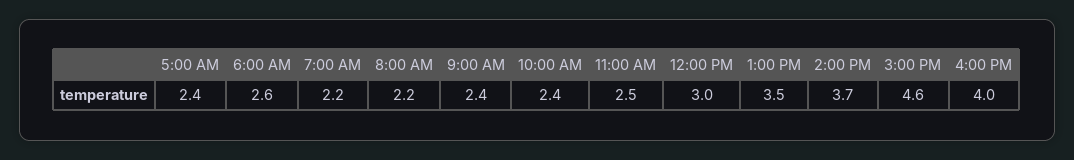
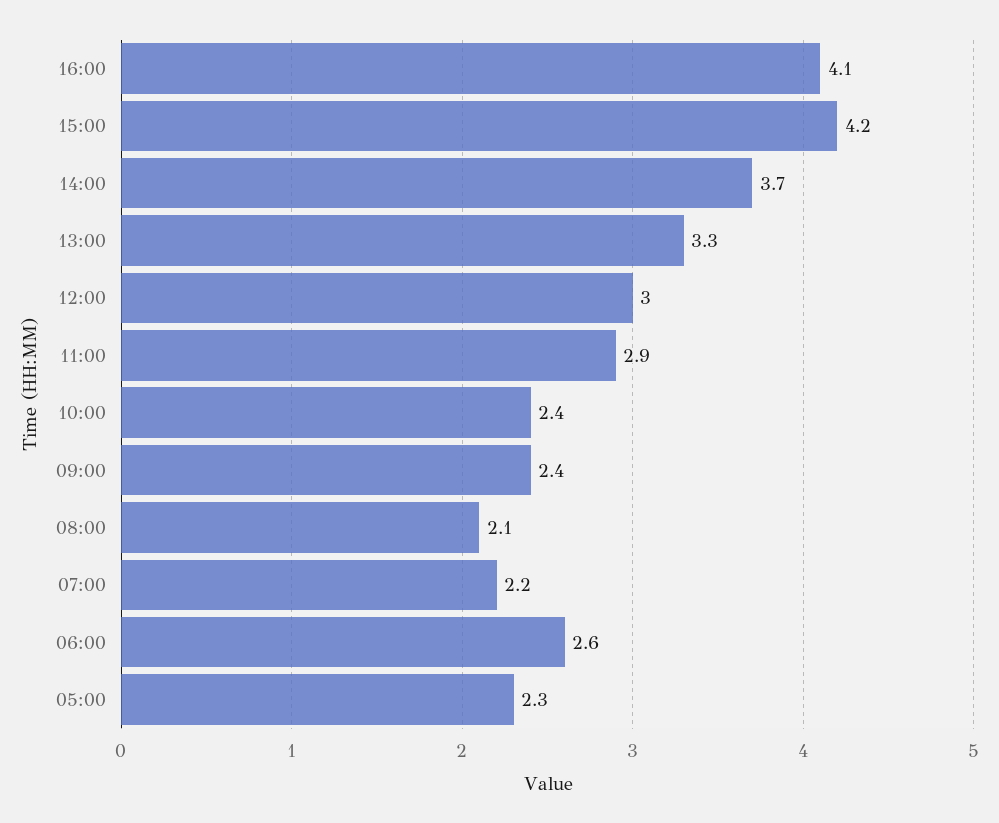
5:00 AM: 2.4 -> 2.3
8:00 AM: 2.2 -> 2.1
11:00 AM: 2.5 -> 2.9
1:00 PM: 3.5 -> 3.3
3:00 PM: 4.6 -> 4.2
4:00 PM: 4 -> 4.1

